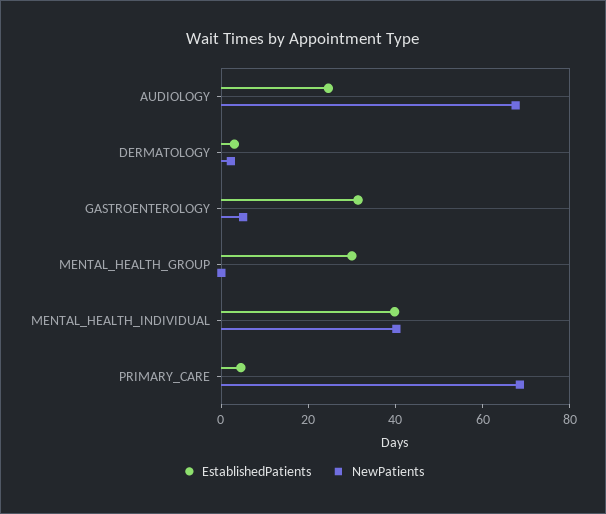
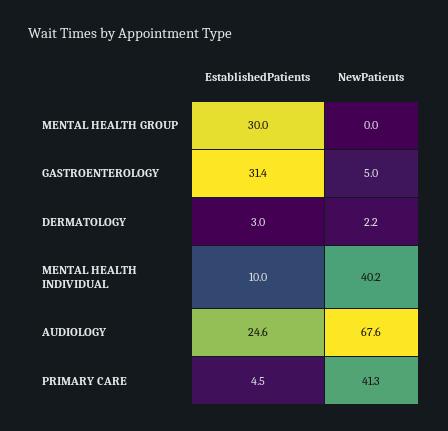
EstablishedPatients, MENTAL_HEALTH_INDIVIDUAL: 40 -> 10
NewPatients, PRIMARY_CARE: 70 -> 41.3

